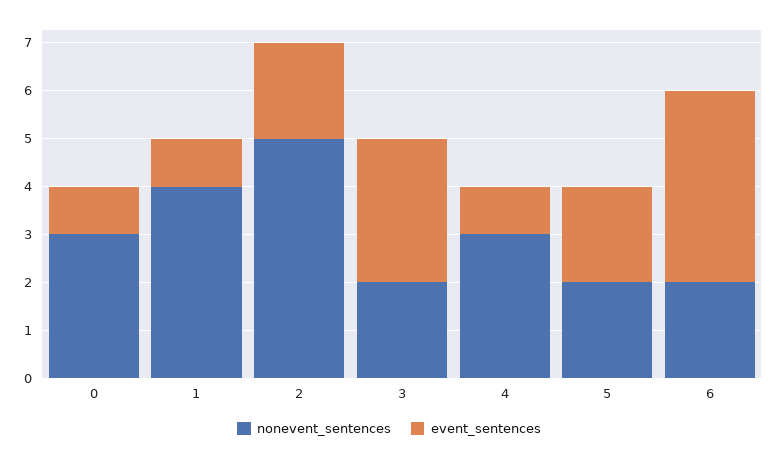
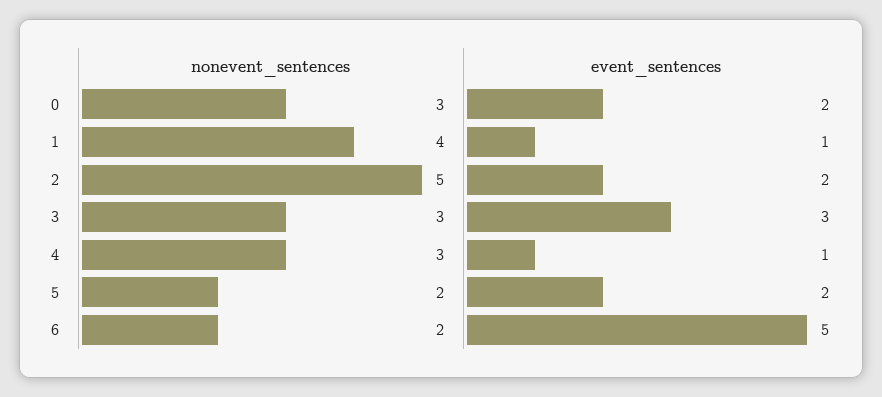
event_sentences, 0: 1 -> 2
nonevent_sentences, 3: 2 -> 3
event_sentences, 6: 4 -> 5

